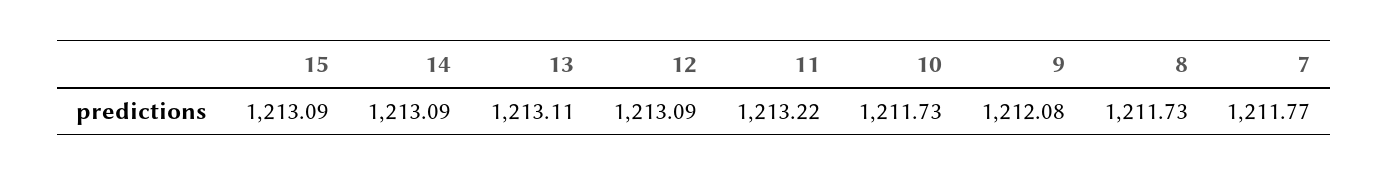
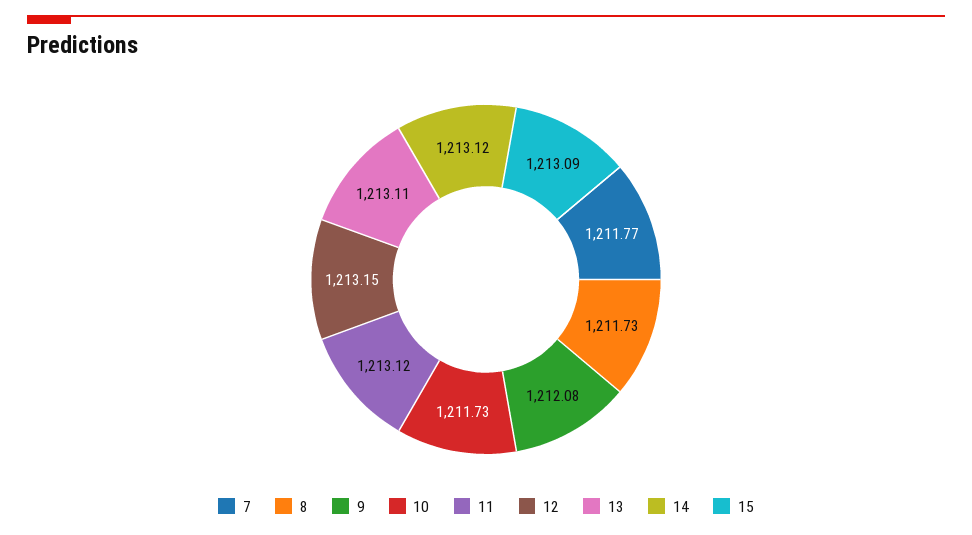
14: 1213.09 -> 1213.12
12: 1213.09 -> 1213.15
11: 1213.22 -> 1213.12

